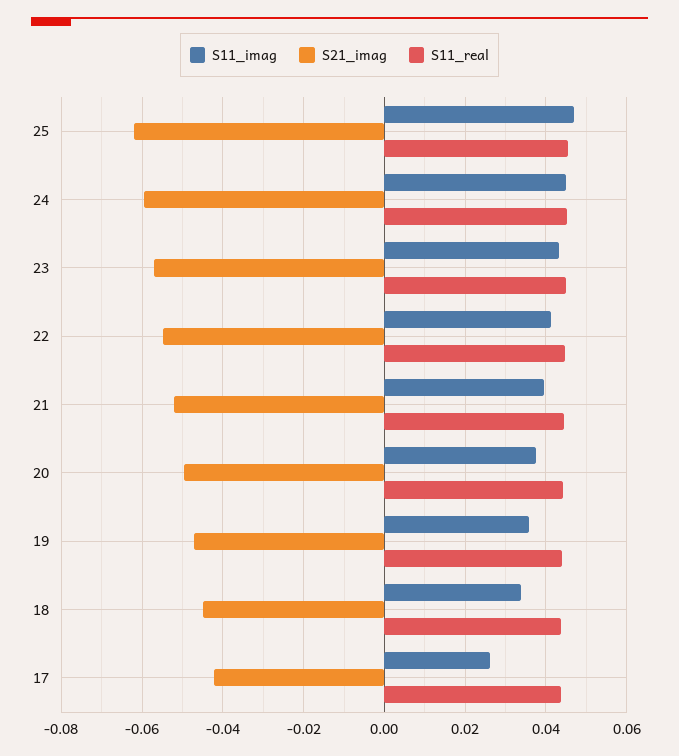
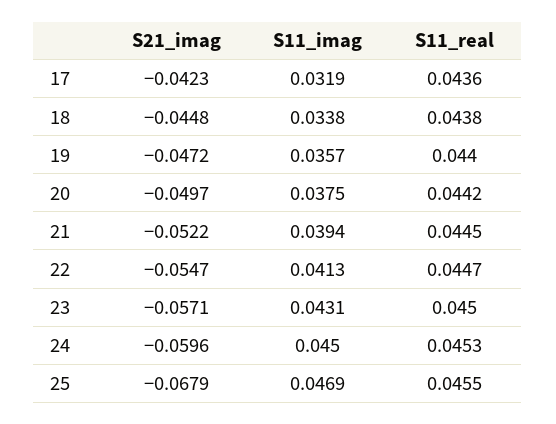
S21_imag, 25: -0.062 -> -0.0679
S11_imag, 17: 0.026 -> 0.0319

